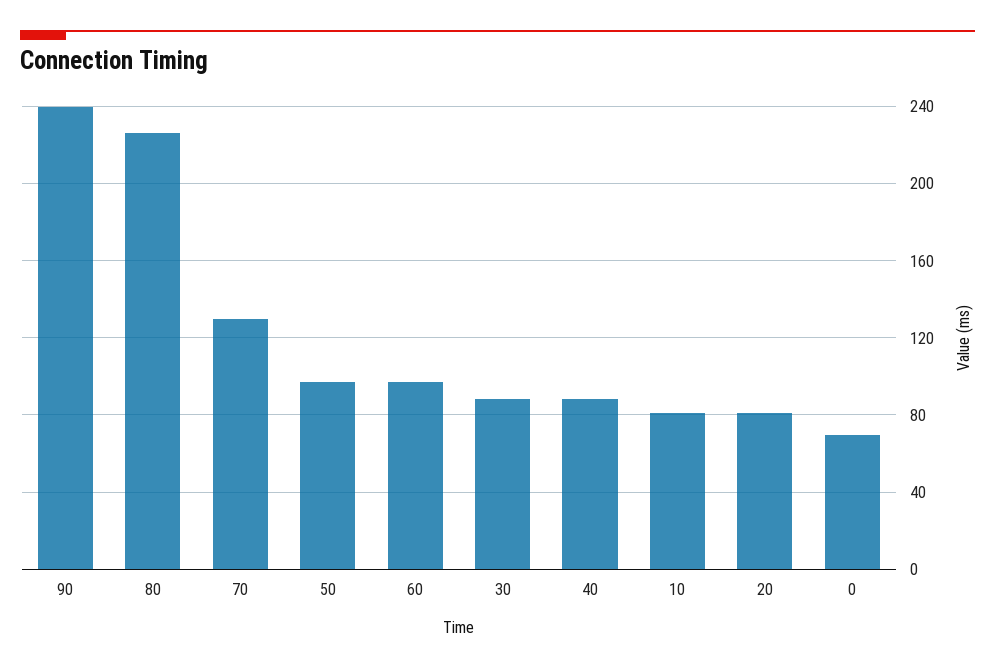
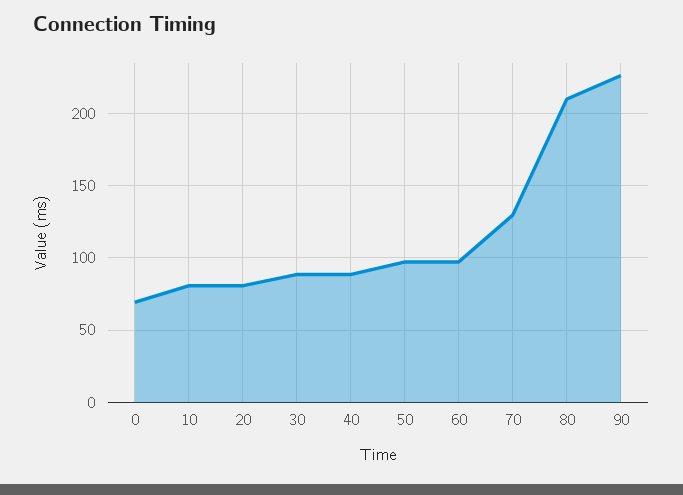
90: 240 -> 225
80: 225 -> 210

